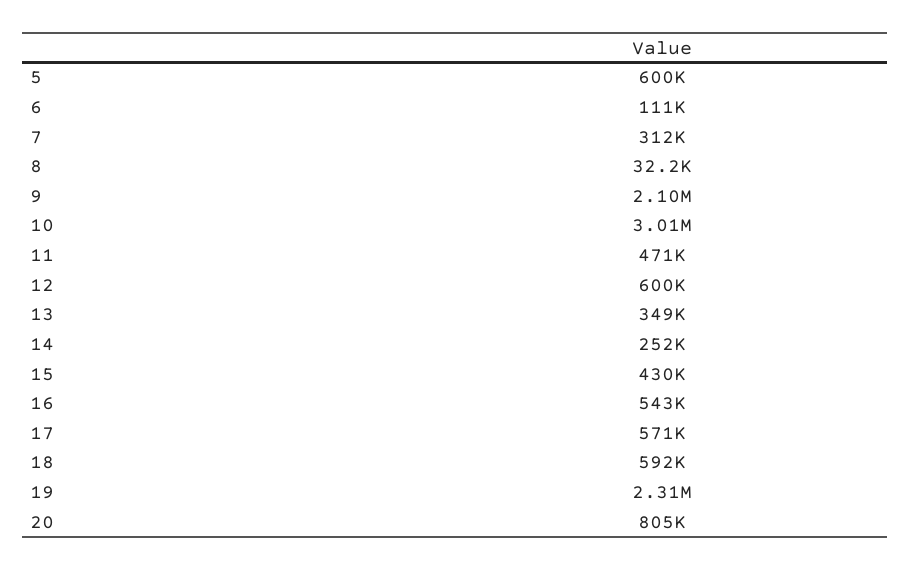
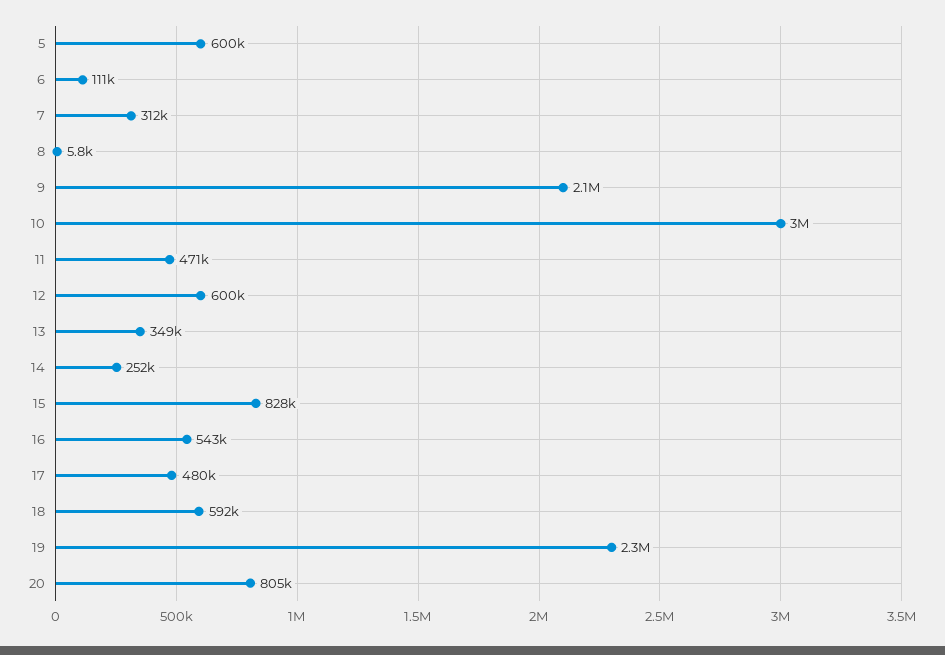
8: 32200 -> 5800
15: 430000 -> 828000
17: 571000 -> 480000

